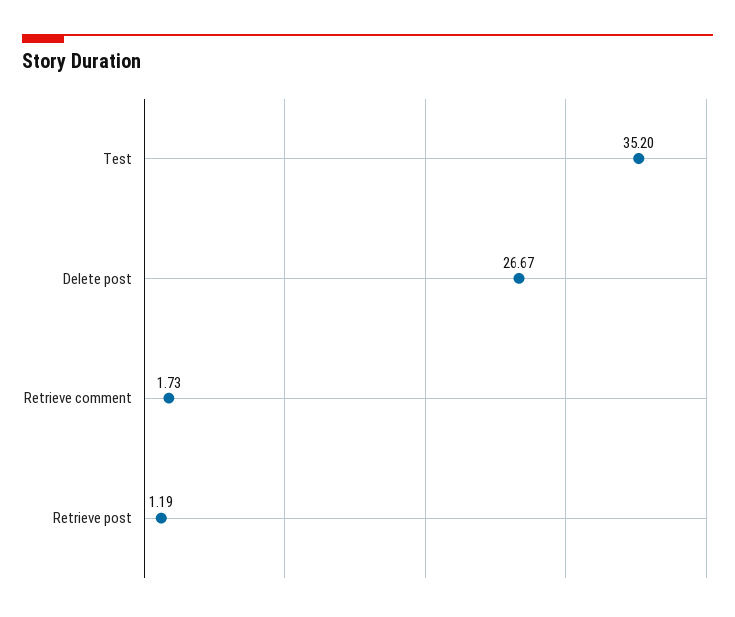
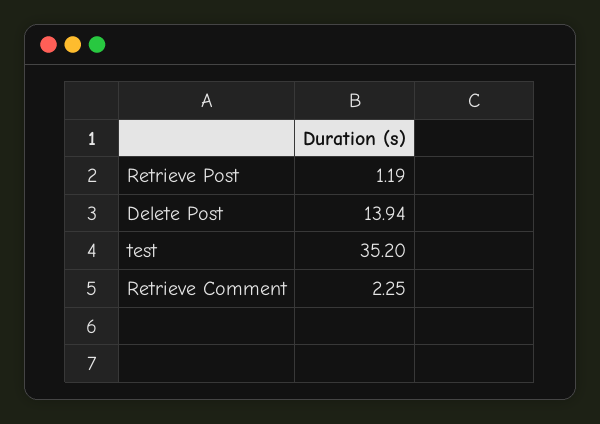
Delete post: 26.67 -> 13.94
Retrieve comment: 1.73 -> 2.25

